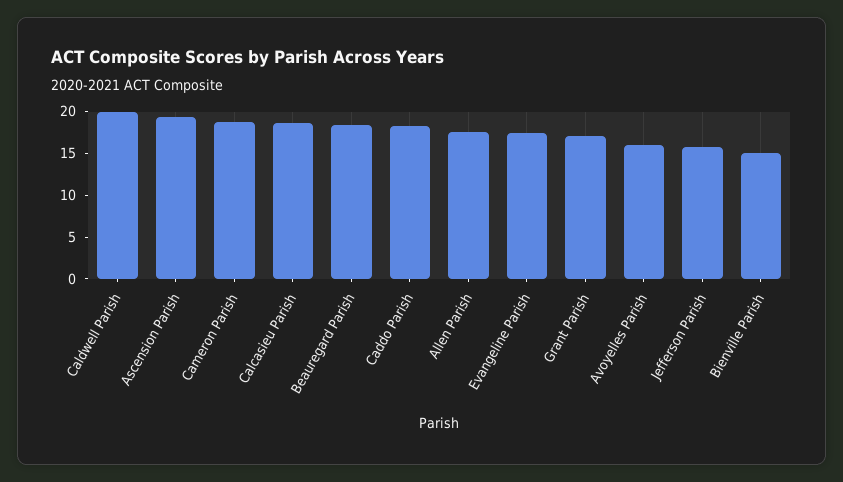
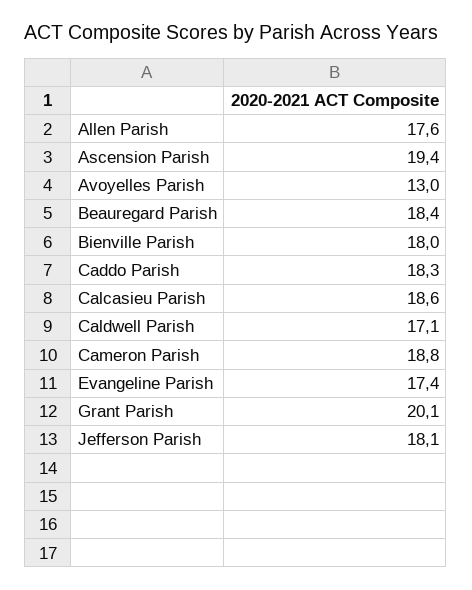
Caldwell Parish: 20 -> 17.1
Grant Parish: 17 -> 20.1
Avoyelles Parish: 16 -> 13
Jefferson Parish: 16 -> 18.1
Bienville Parish: 15 -> 18

